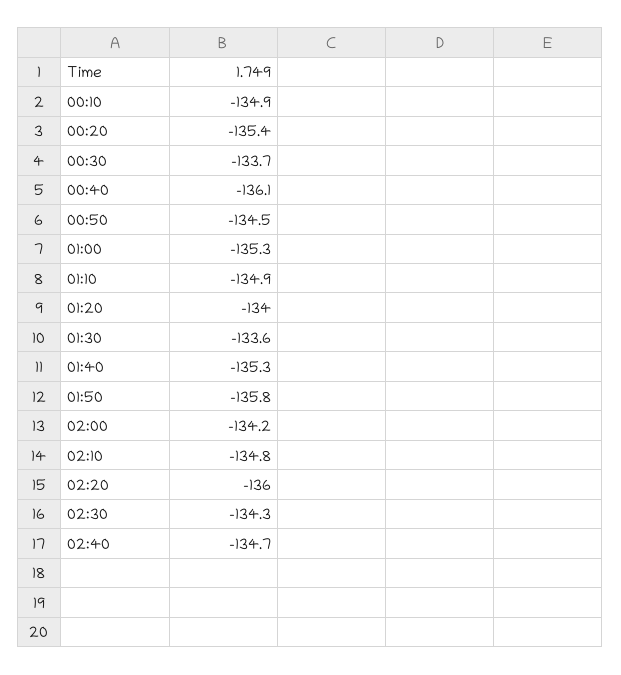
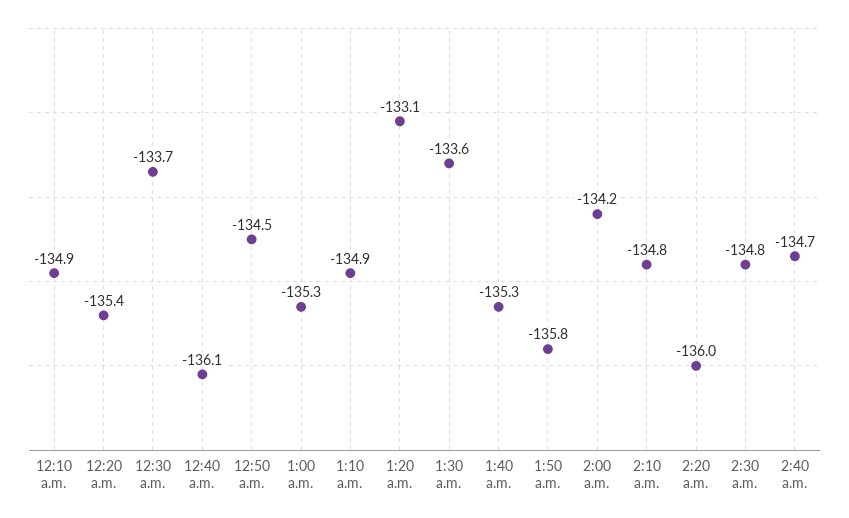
01:20: -134 -> -133.1
02:30: -134.3 -> -134.8

